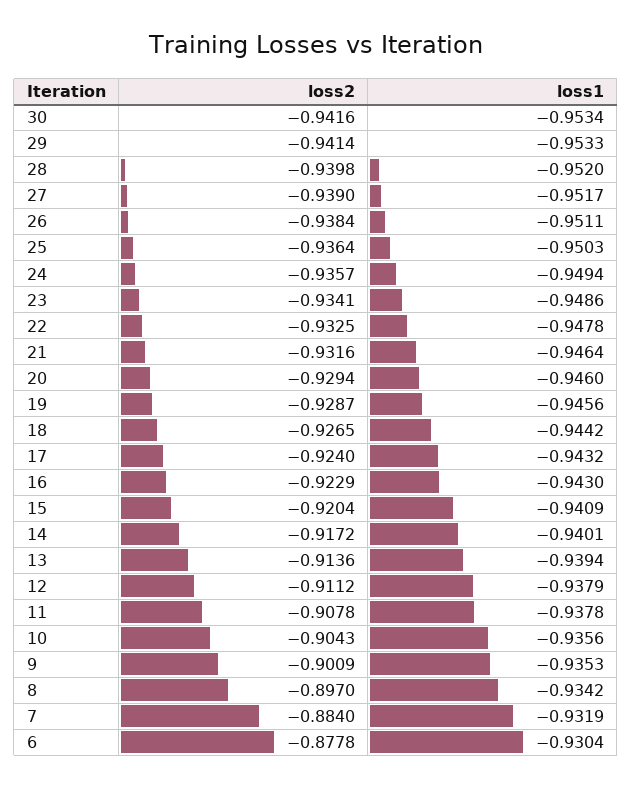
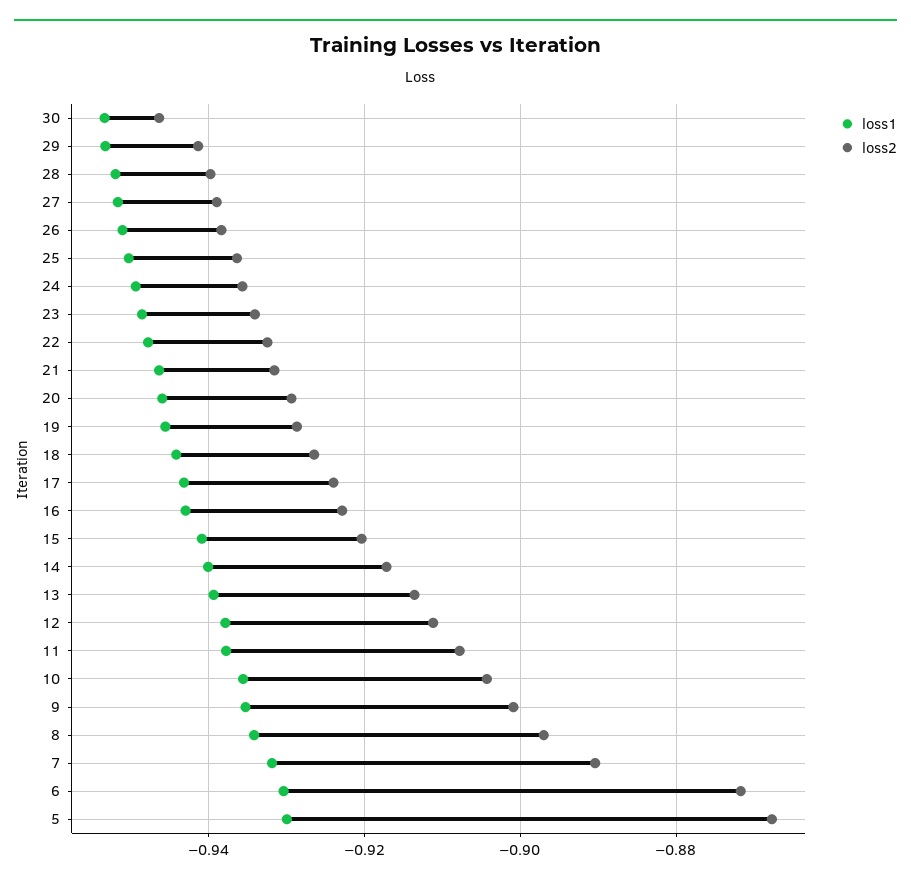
loss2, 30: -0.9416 -> -0.946
loss2, 7: -0.884 -> -0.89
loss2, 6: -0.8778 -> -0.872
loss1, 5: none -> -0.93
loss2, 5: none -> -0.868

